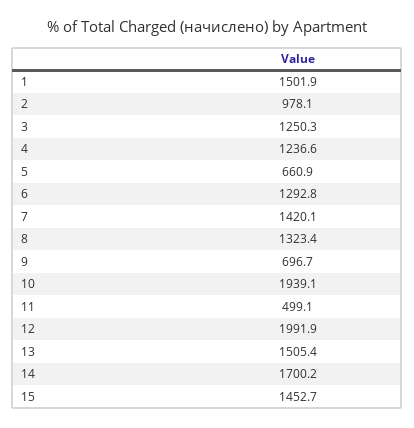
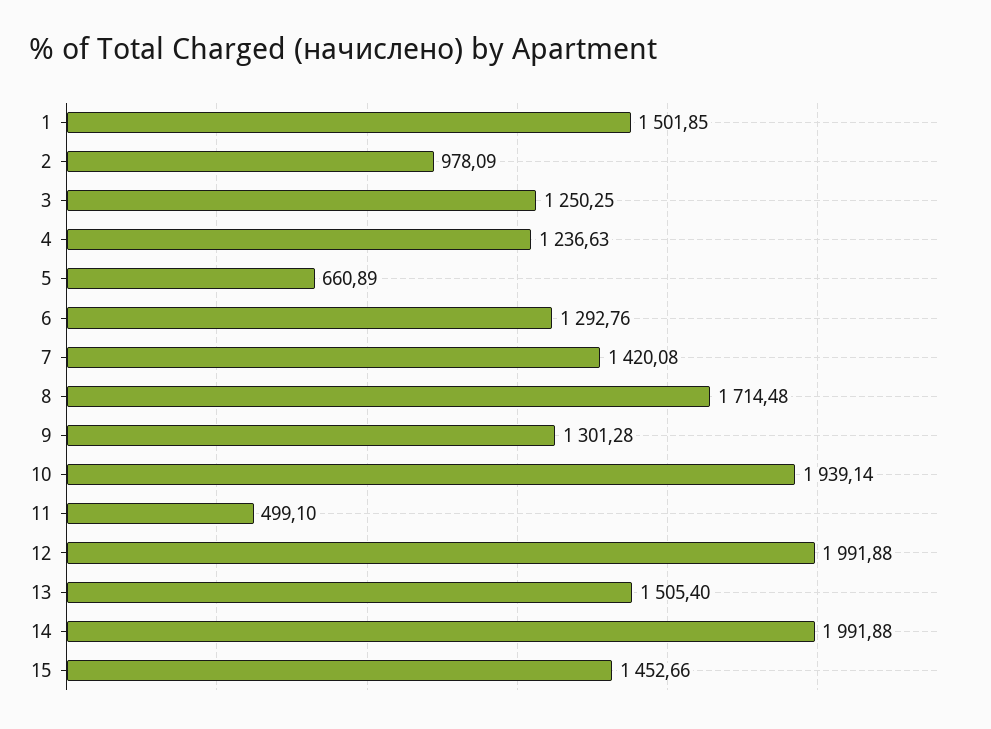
8: 1323.4 -> 1714.48
9: 696.7 -> 1301.28
14: 1700.2 -> 1991.88

